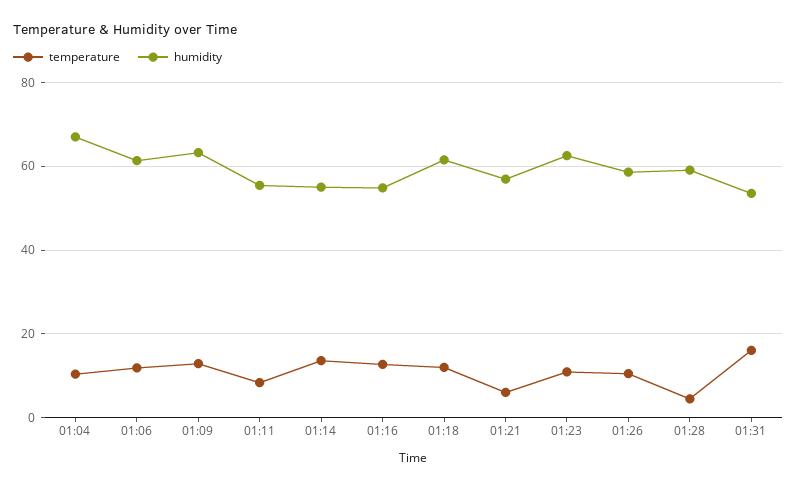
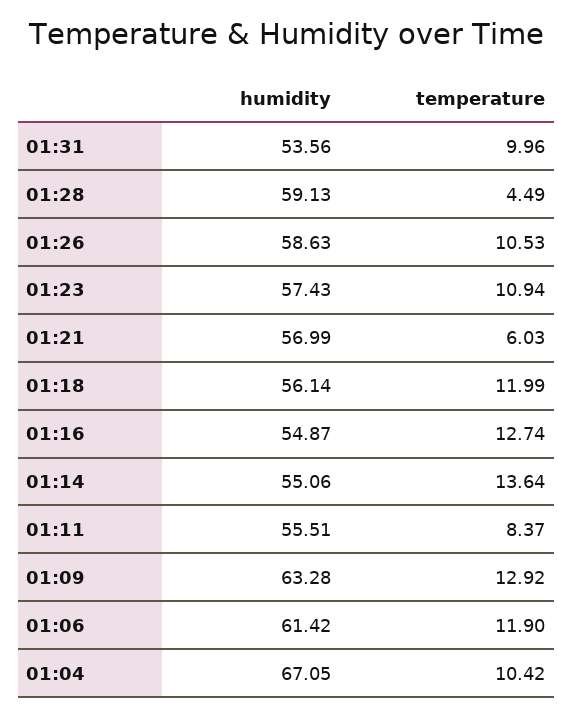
humidity, 01:18: 62 -> 56.14
humidity, 01:23: 62 -> 57.43
temperature, 01:31: 16 -> 9.96

